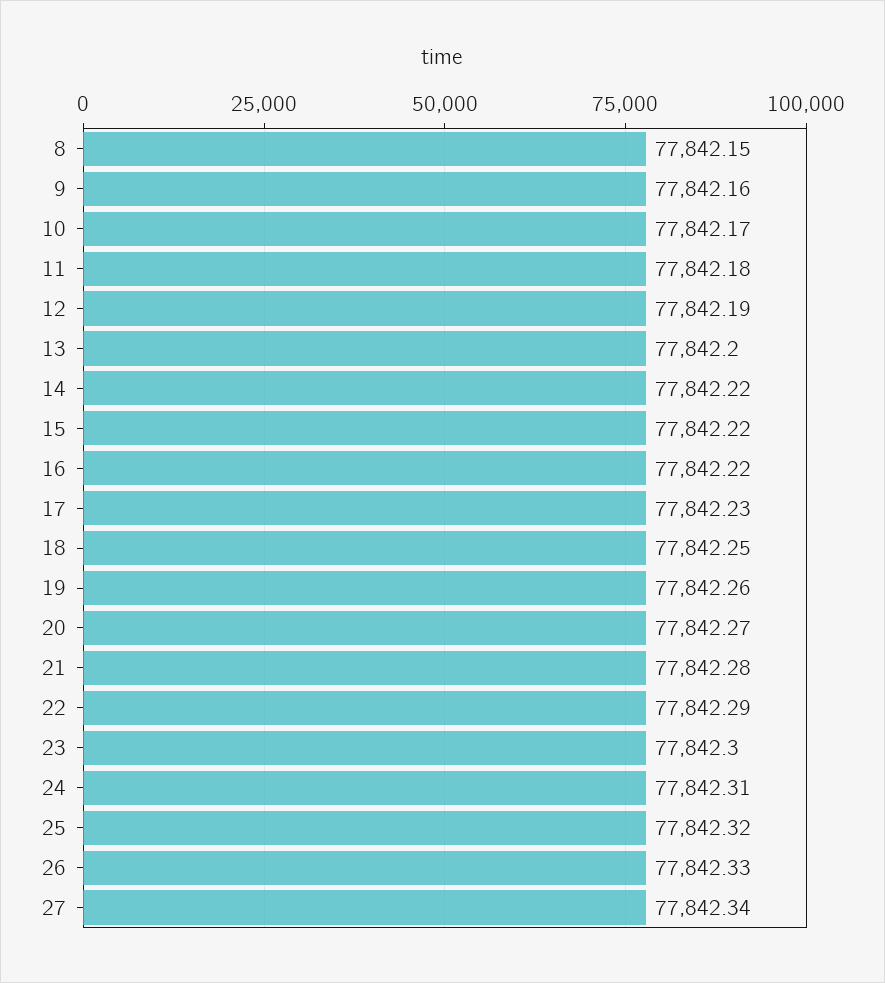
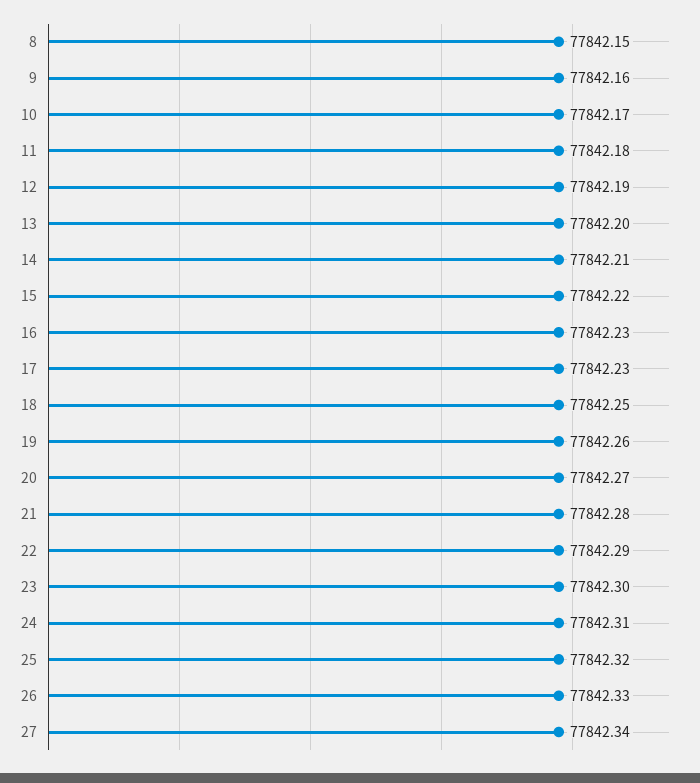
14: 77842.22 -> 77842.21
16: 77842.22 -> 77842.23

